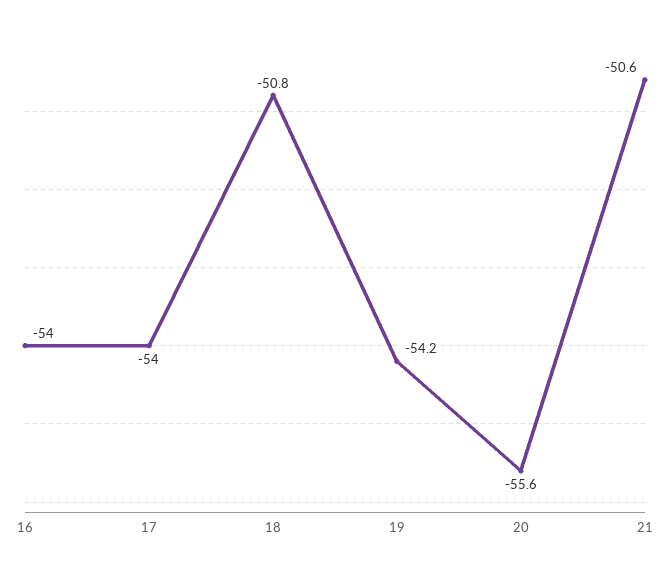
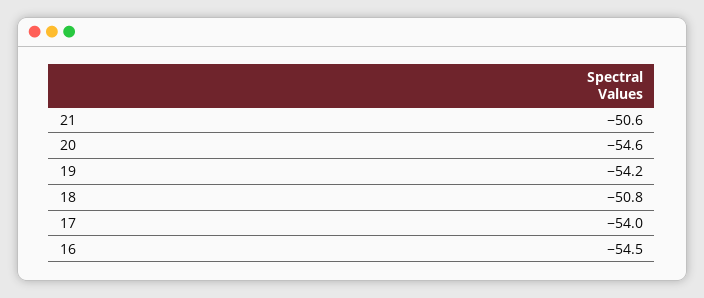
16: -54 -> -54.5
20: -55.6 -> -54.6

